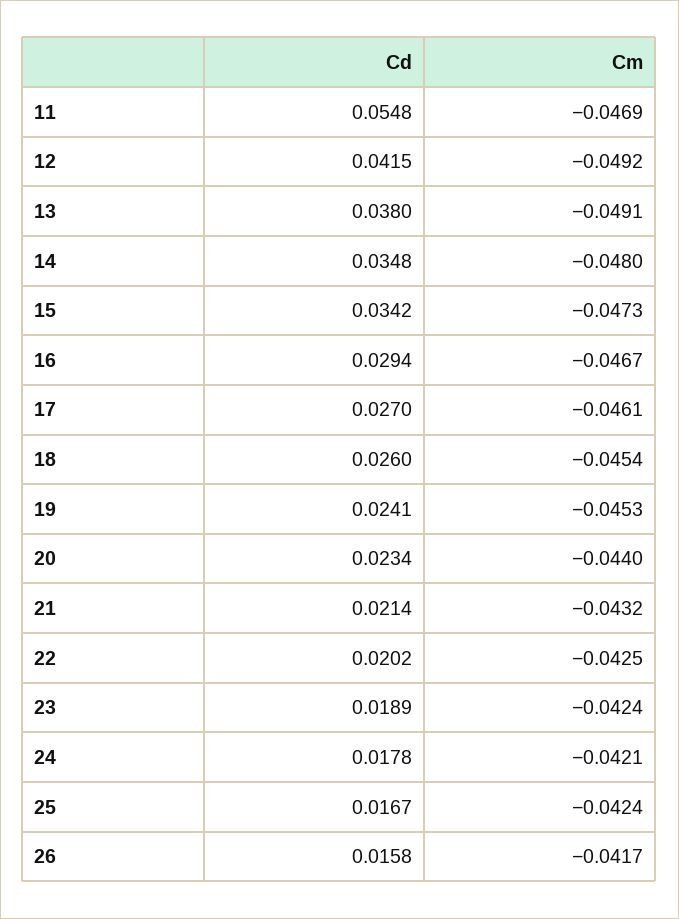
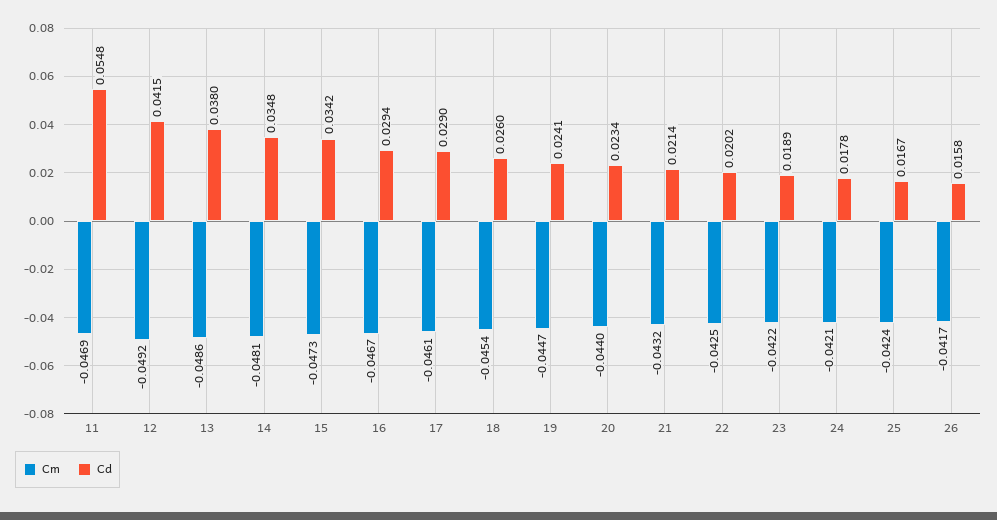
Cm, 13: -0.0491 -> -0.0486
Cm, 14: -0.048 -> -0.0481
Cd, 17: 0.027 -> 0.029
Cm, 19: -0.0453 -> -0.0447
Cm, 23: -0.0424 -> -0.0422

